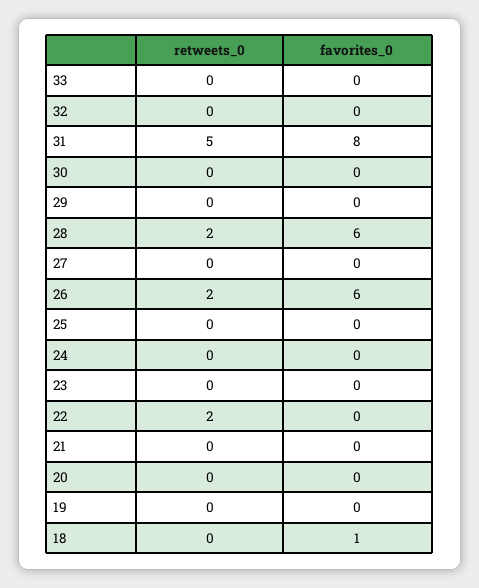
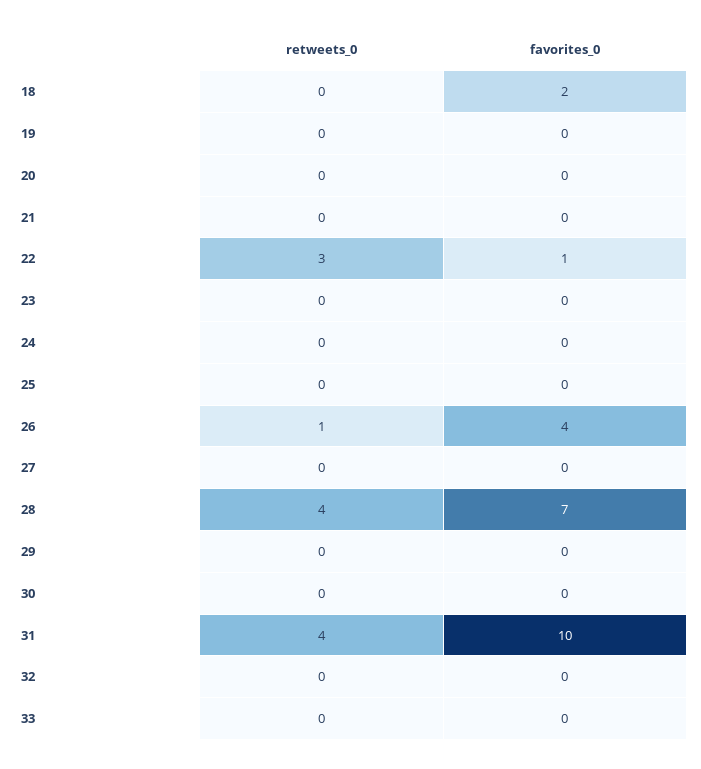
retweets_0, 31: 5 -> 4
favorites_0, 31: 8 -> 10
retweets_0, 28: 2 -> 4
favorites_0, 28: 6 -> 7
retweets_0, 26: 2 -> 1
favorites_0, 26: 6 -> 4
retweets_0, 22: 2 -> 3
favorites_0, 22: 0 -> 1
favorites_0, 18: 1 -> 2

